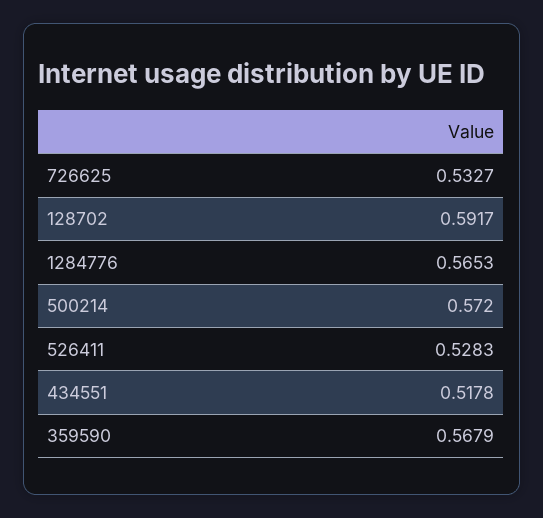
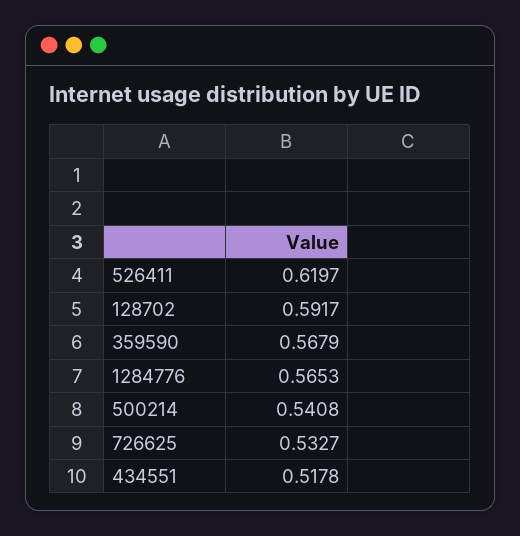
500214: 0.572 -> 0.5408
526411: 0.5283 -> 0.6197

